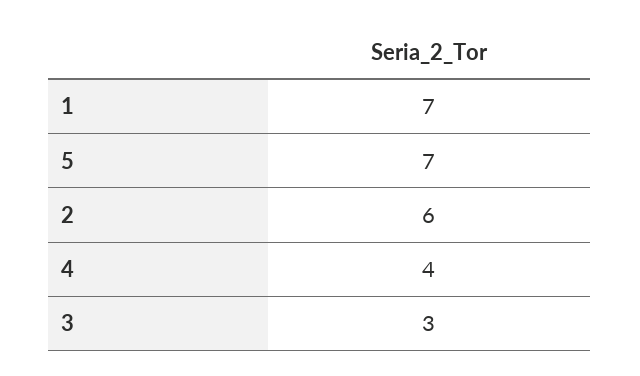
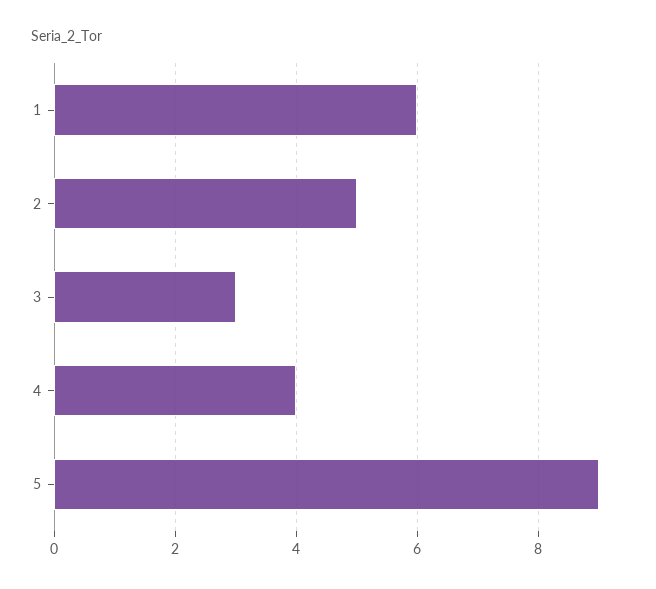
1: 7 -> 6
5: 7 -> 9
2: 6 -> 5

